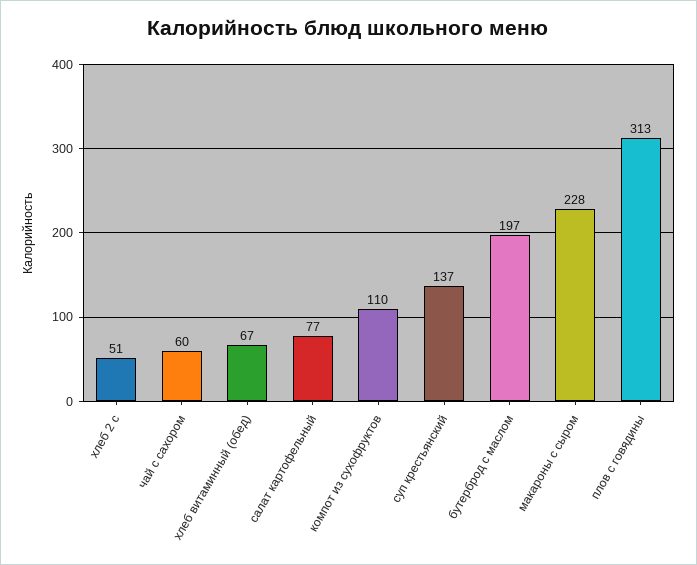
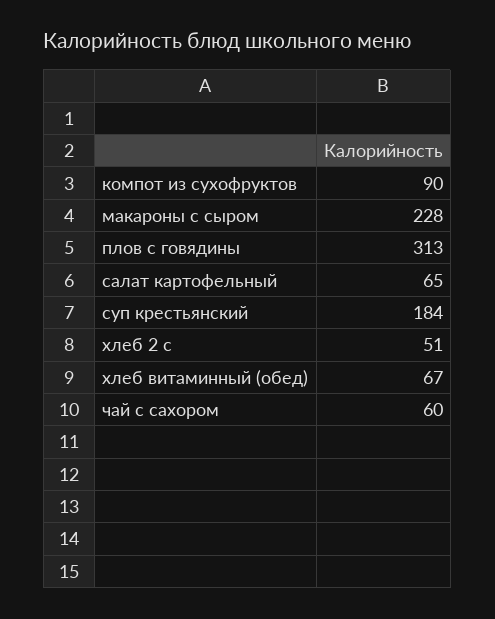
салат картофельный: 77 -> 65
компот из сухофруктов: 110 -> 90
суп крестьянский: 137 -> 184
бутерброд с маслом: 197 -> none

